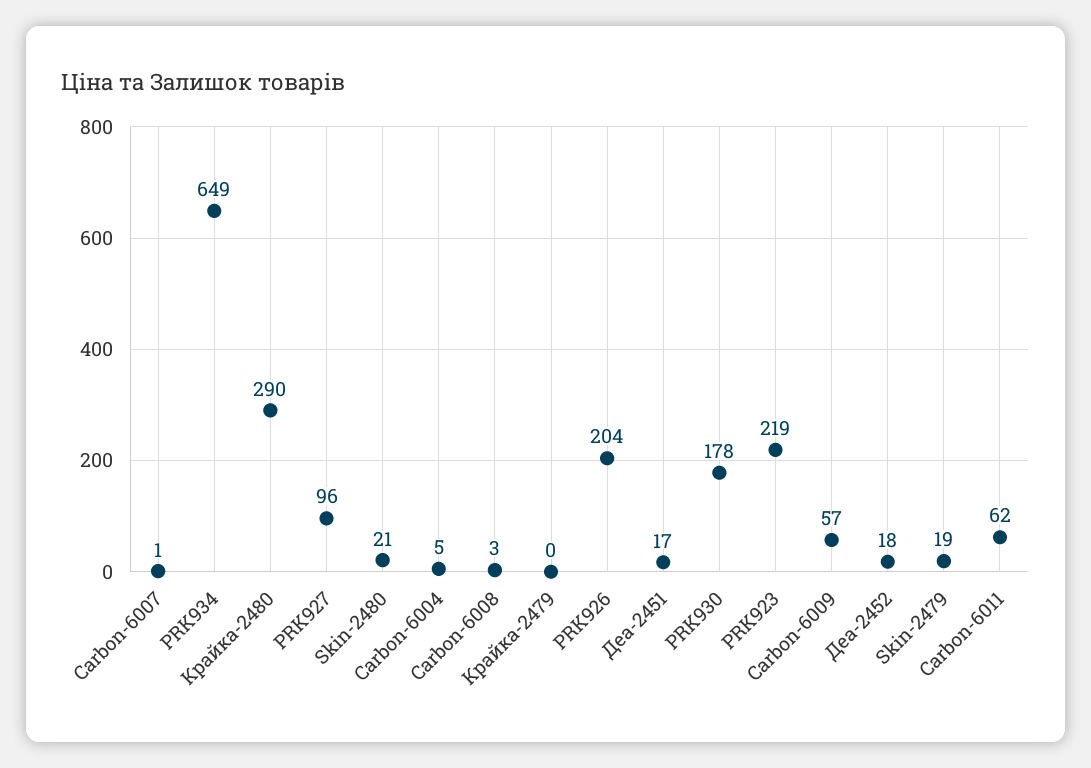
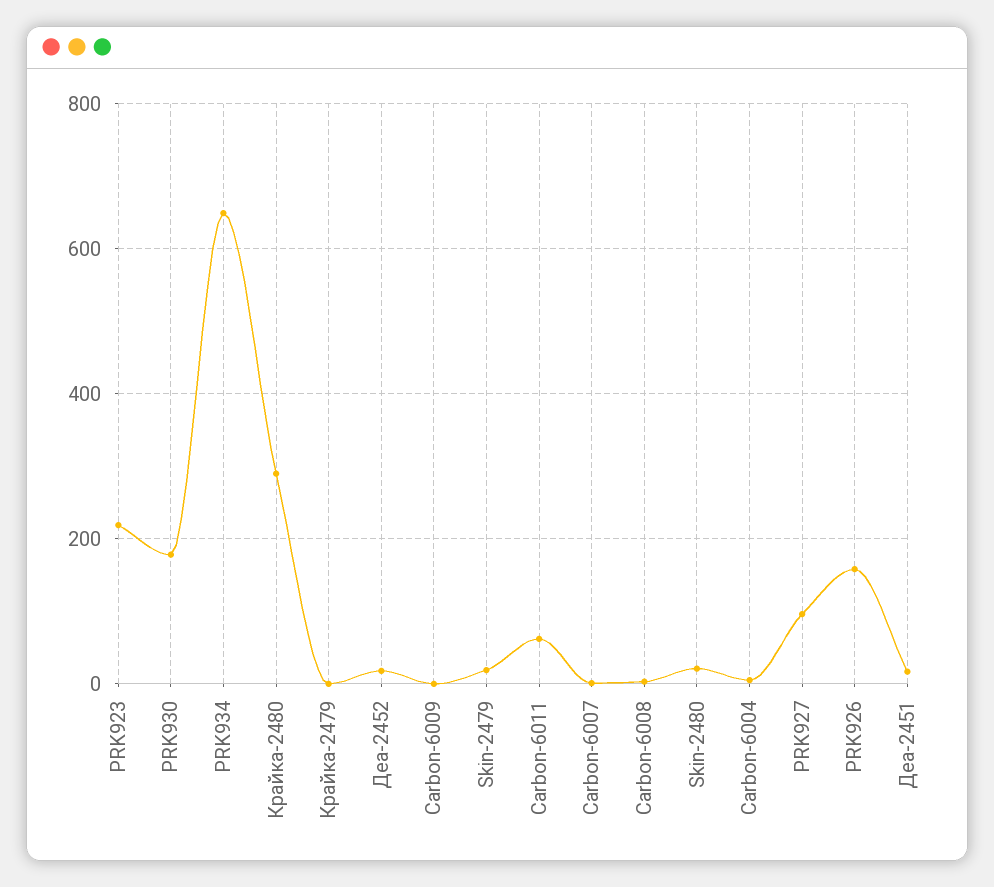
PRK926: 204 -> 160
Carbon-6009: 57 -> 0

